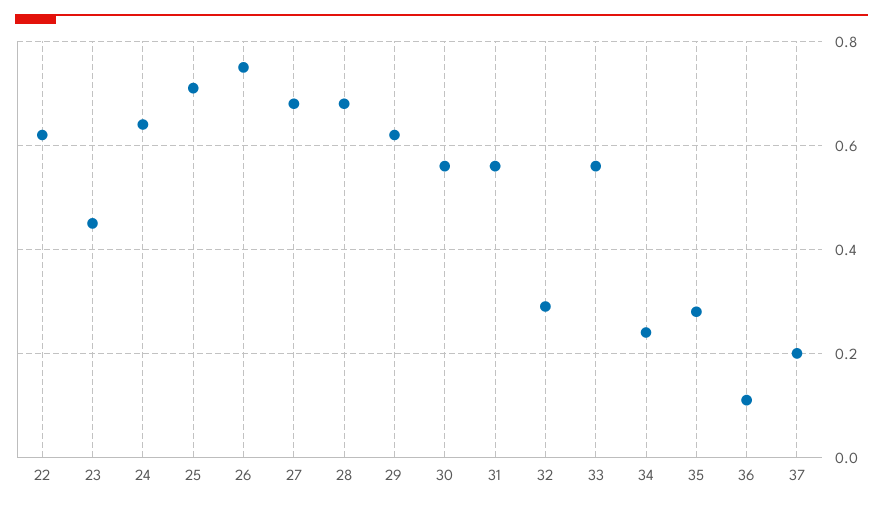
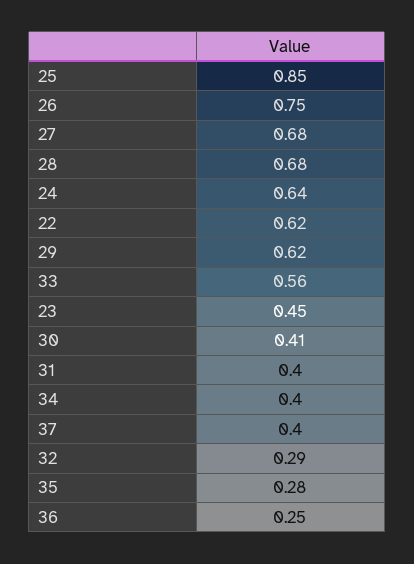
25: 0.7 -> 0.85
30: 0.55 -> 0.41
31: 0.55 -> 0.4
34: 0.25 -> 0.4
36: 0.1 -> 0.25
37: 0.2 -> 0.4

